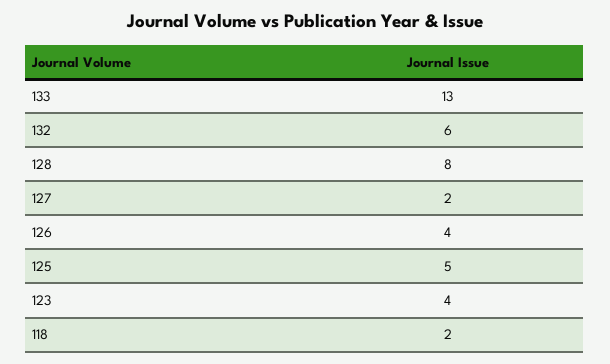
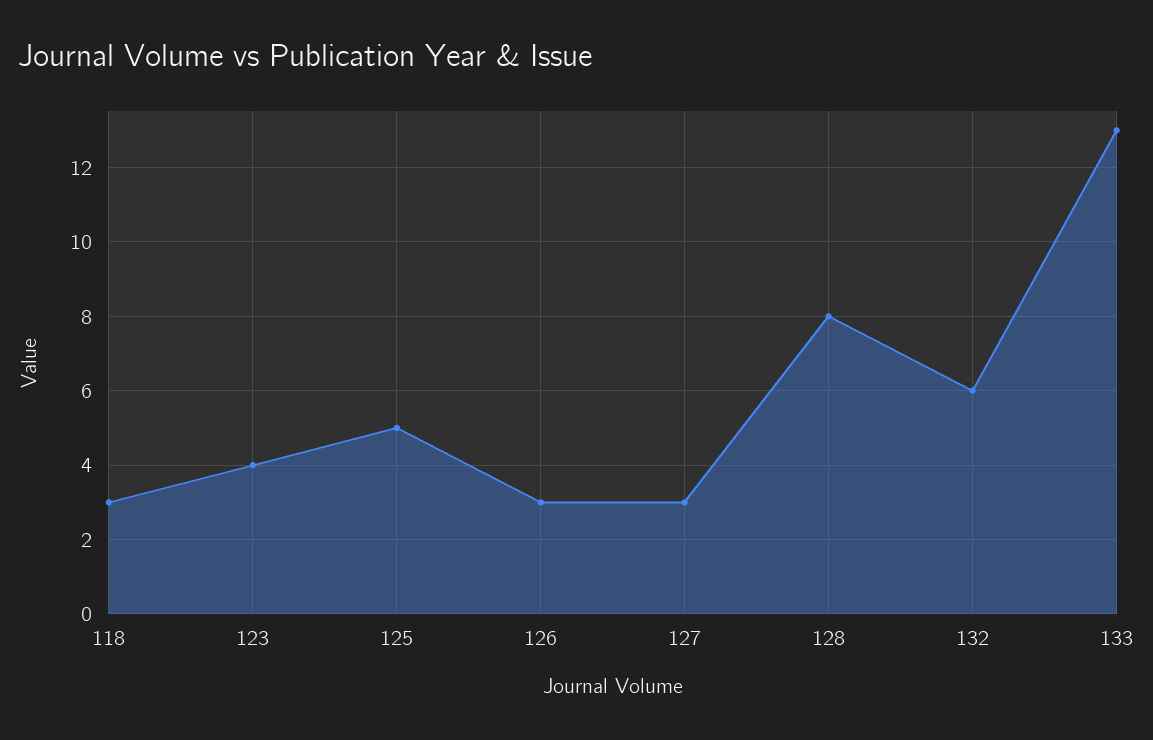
127: 2 -> 3
126: 4 -> 3
118: 2 -> 3

